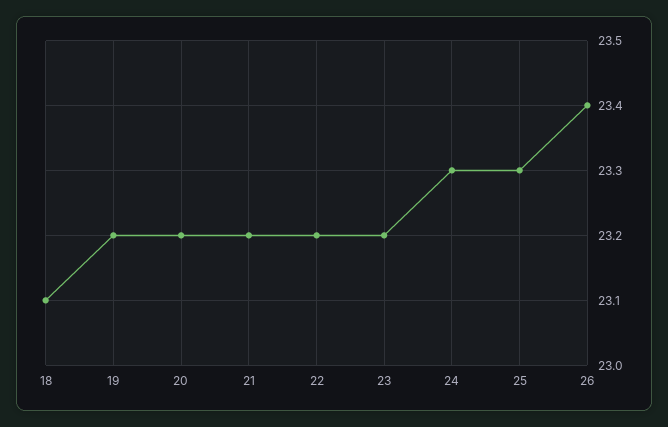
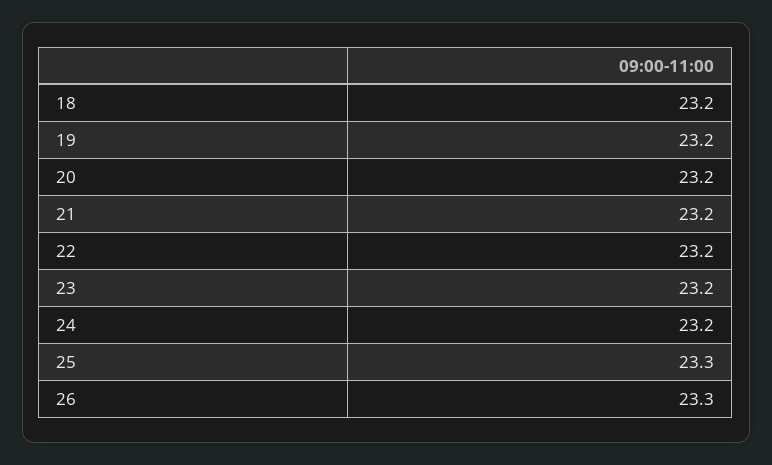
18: 23.1 -> 23.2
24: 23.3 -> 23.2
26: 23.4 -> 23.3

